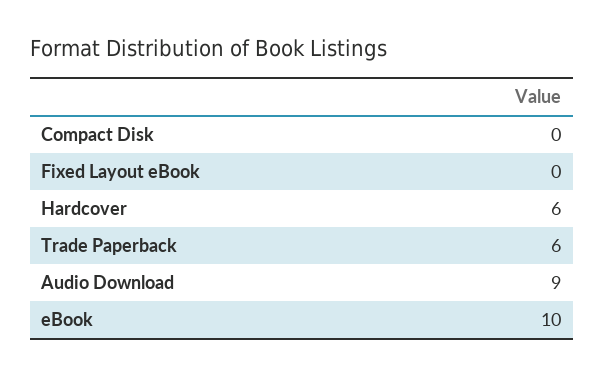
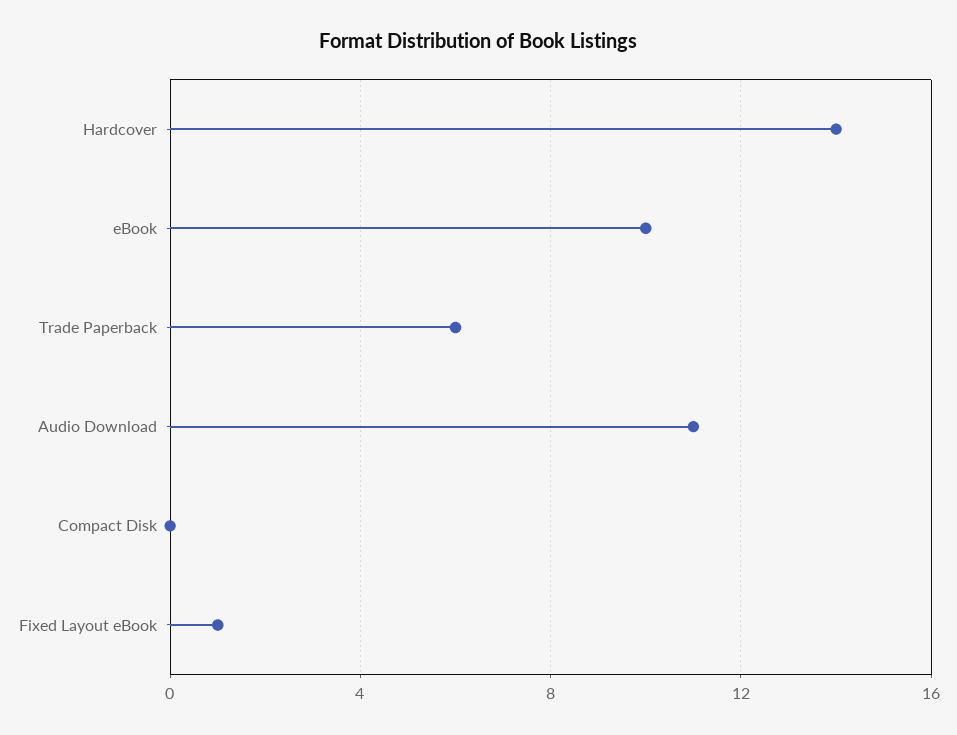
Fixed Layout eBook: 0 -> 1
Hardcover: 6 -> 14
Audio Download: 9 -> 11

